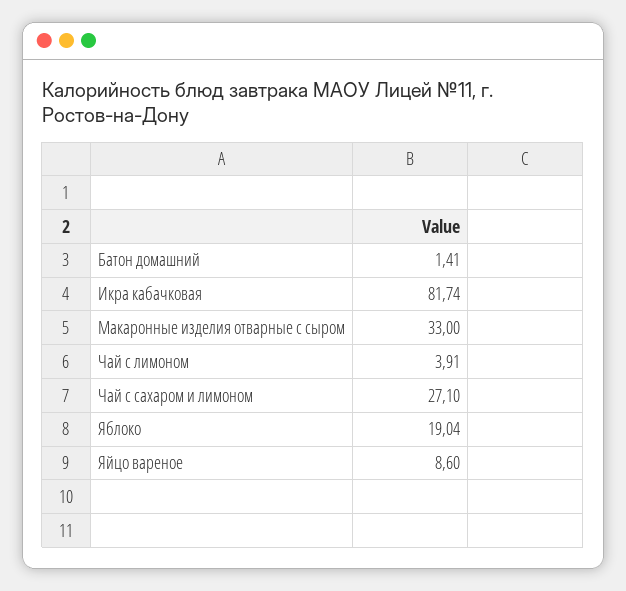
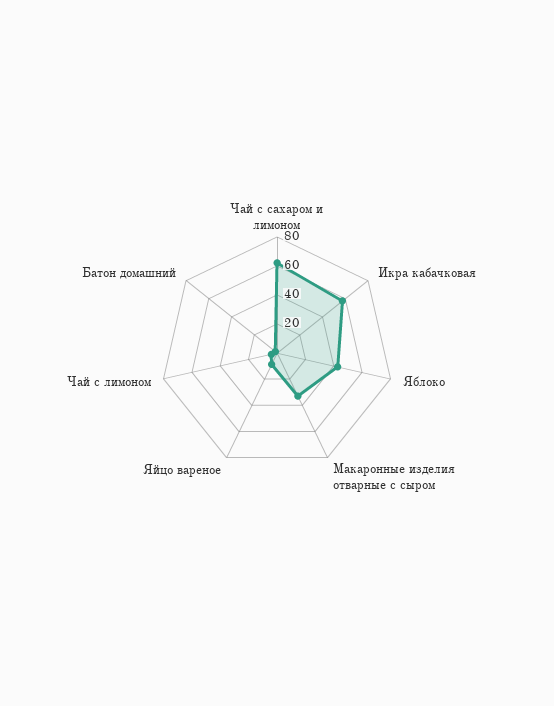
Икра кабачковая: 81.74 -> 60
Чай с сахаром и лимоном: 27.1 -> 60
Яблоко: 19.04 -> 40

